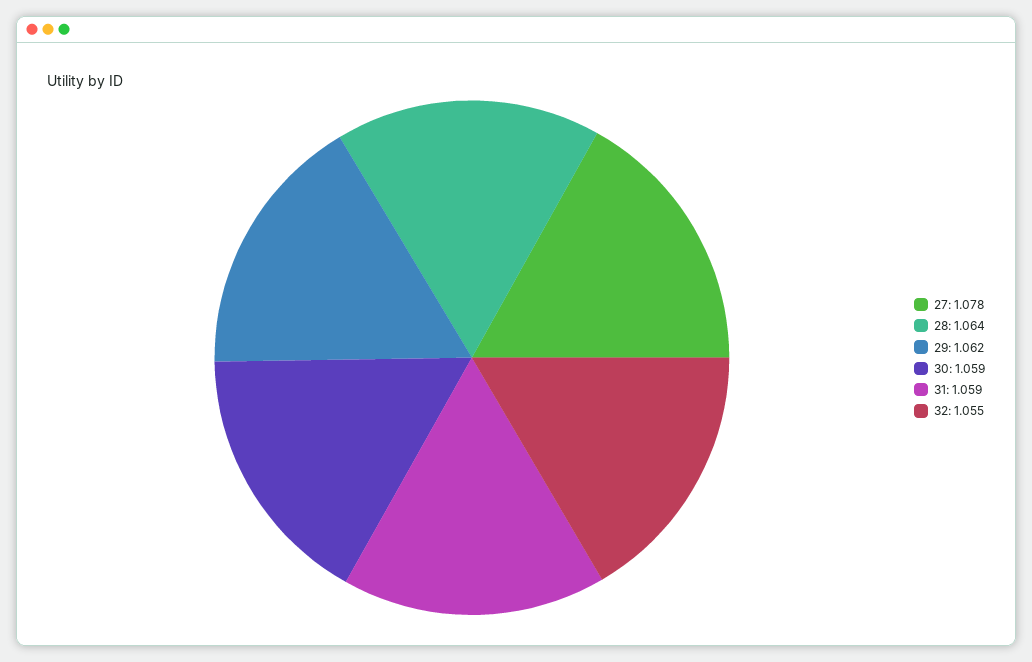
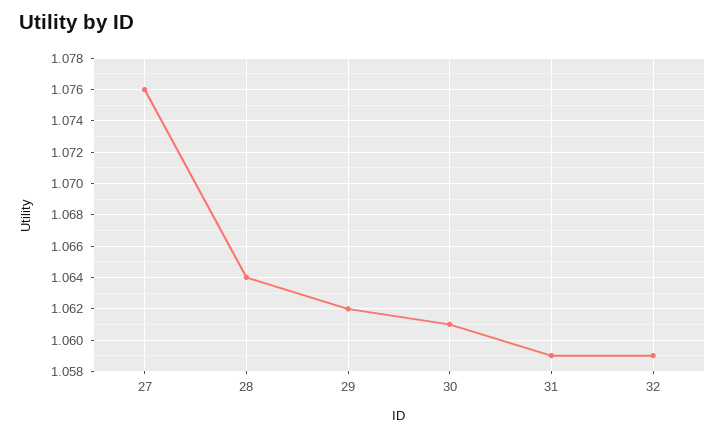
27: 1.078 -> 1.076
30: 1.059 -> 1.061
32: 1.055 -> 1.059

